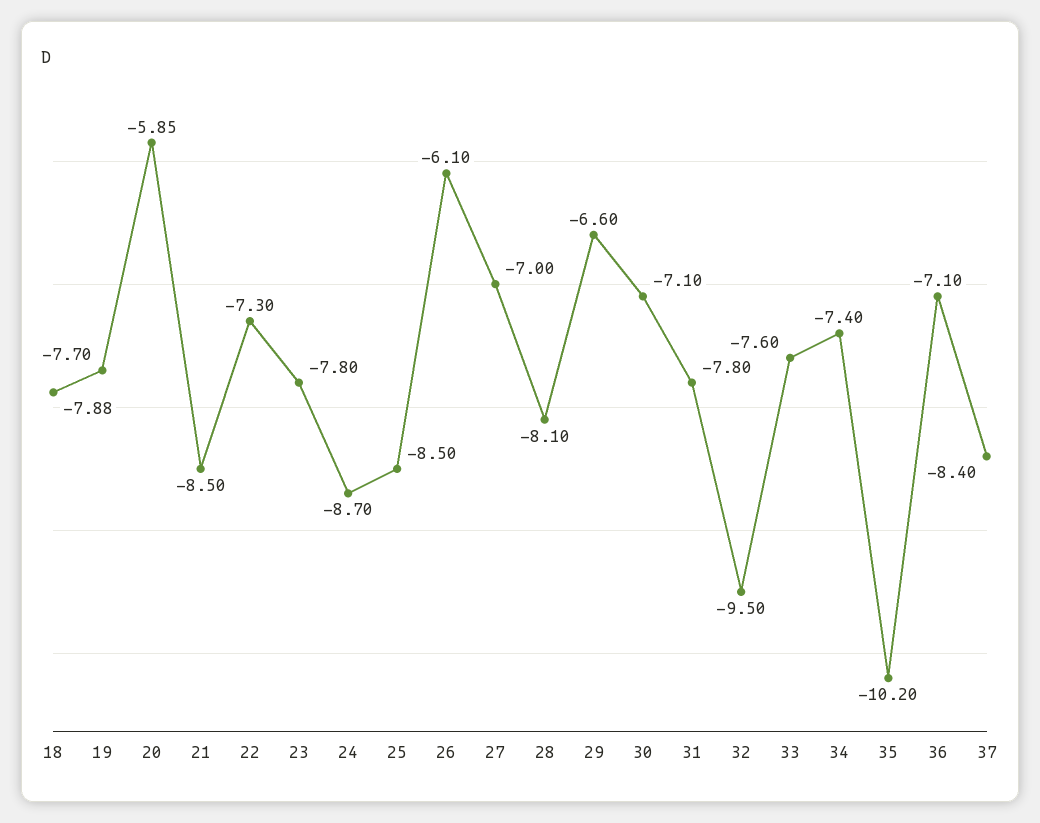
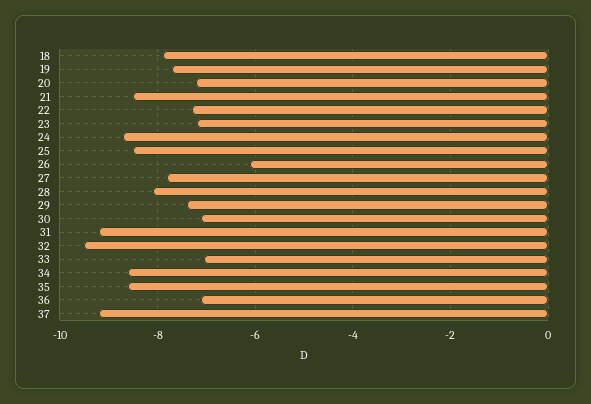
20: -5.85 -> -7.2
23: -7.8 -> -7.2
27: -7 -> -7.8
29: -6.6 -> -7.4
31: -7.8 -> -9.2
33: -7.6 -> -7
34: -7.4 -> -8.6
35: -10.2 -> -8.6
37: -8.4 -> -9.2

